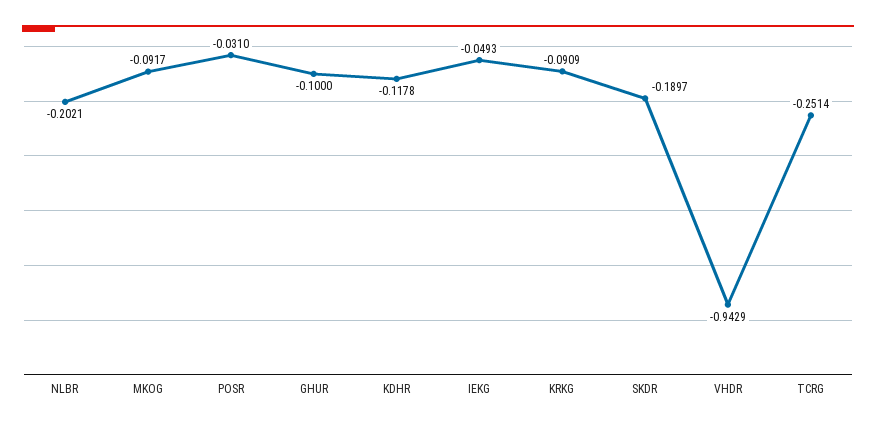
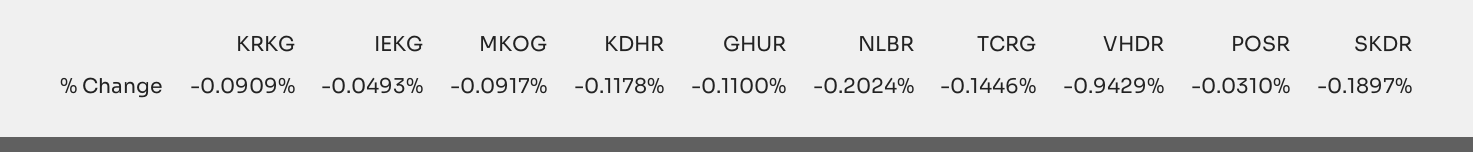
NLBR: -0.2021 -> -0.2024
GHUR: -0.1 -> -0.11
TCRG: -0.2514 -> -0.1446

